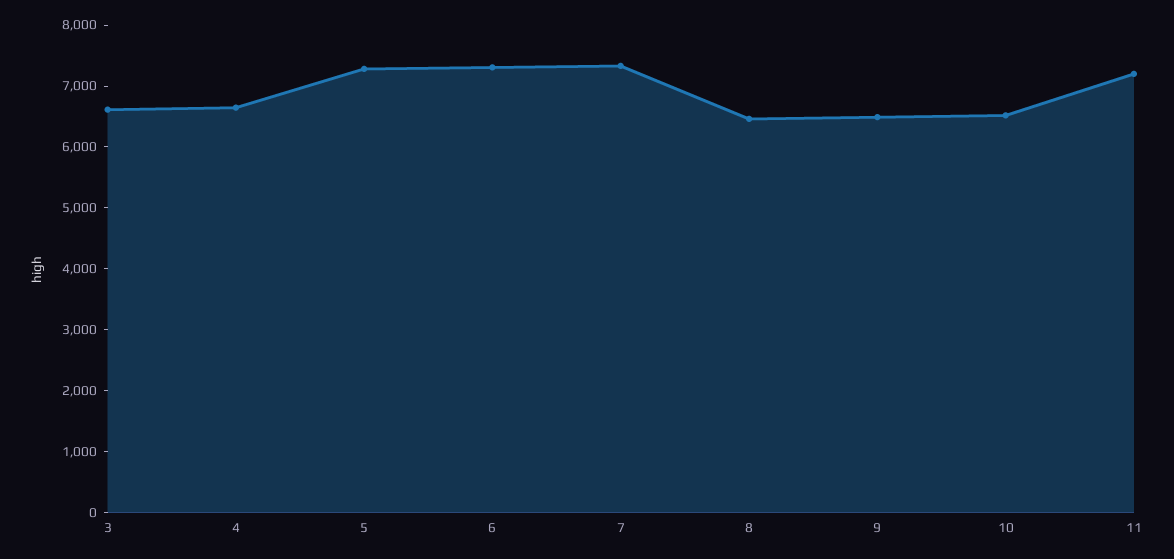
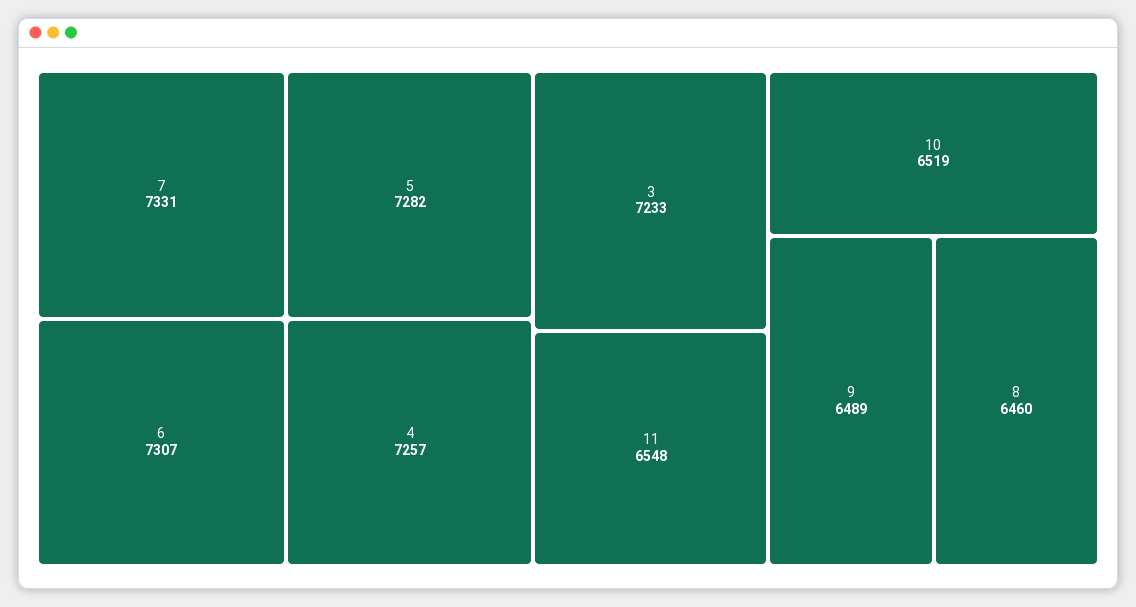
3: 6600 -> 7233
4: 6600 -> 7257
11: 7200 -> 6548

